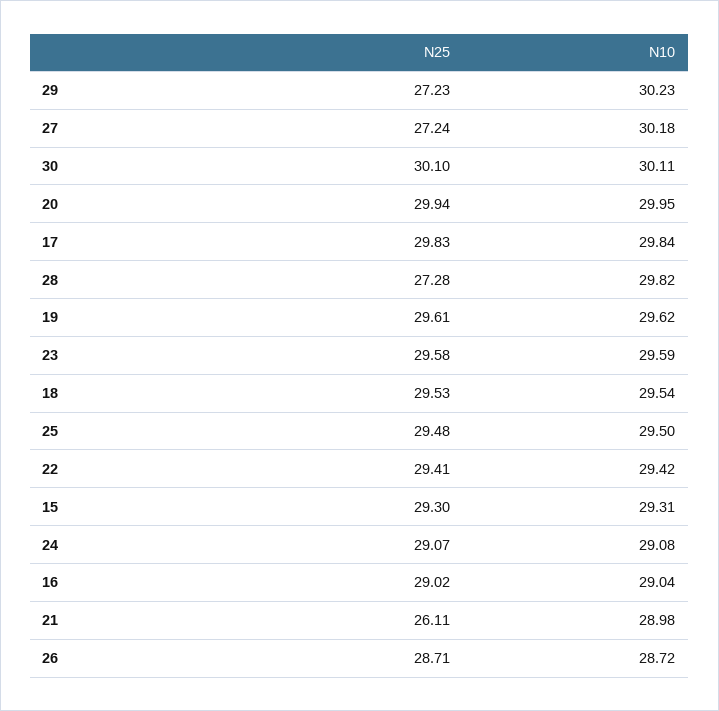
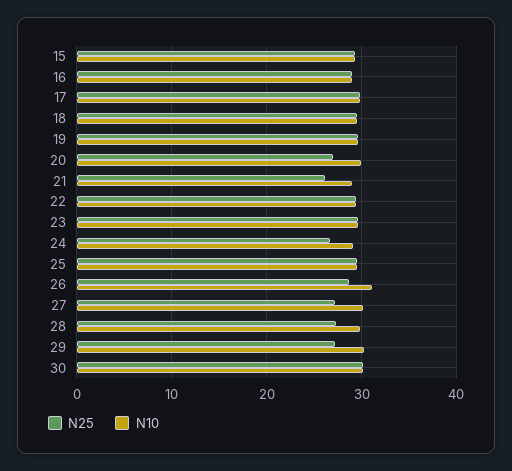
N25, 20: 29.94 -> 27
N25, 24: 29.07 -> 27
N10, 26: 28.72 -> 31

